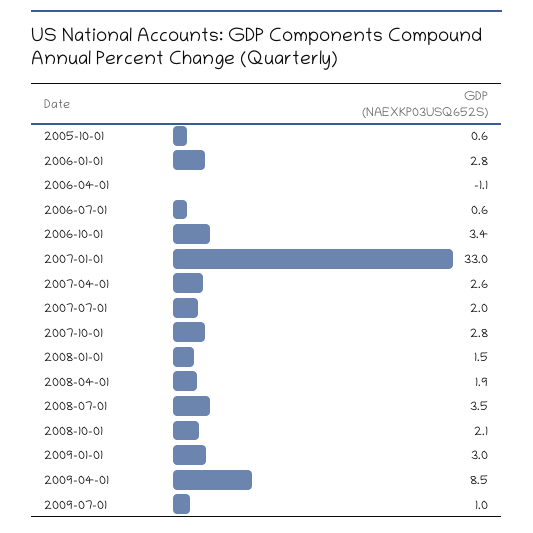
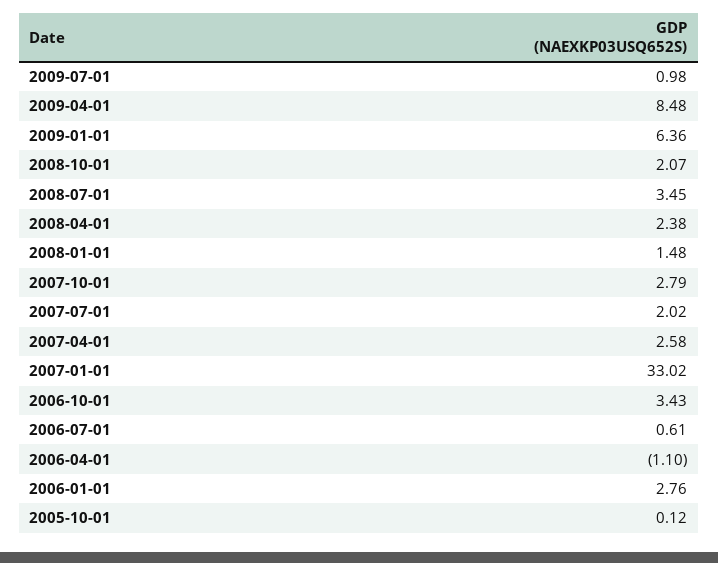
2005-10-01: 0.6 -> 0.12
2008-04-01: 1.9 -> 2.38
2009-01-01: 3 -> 6.36

